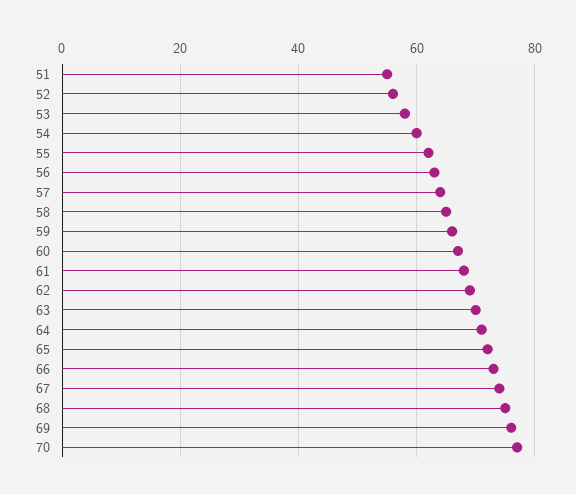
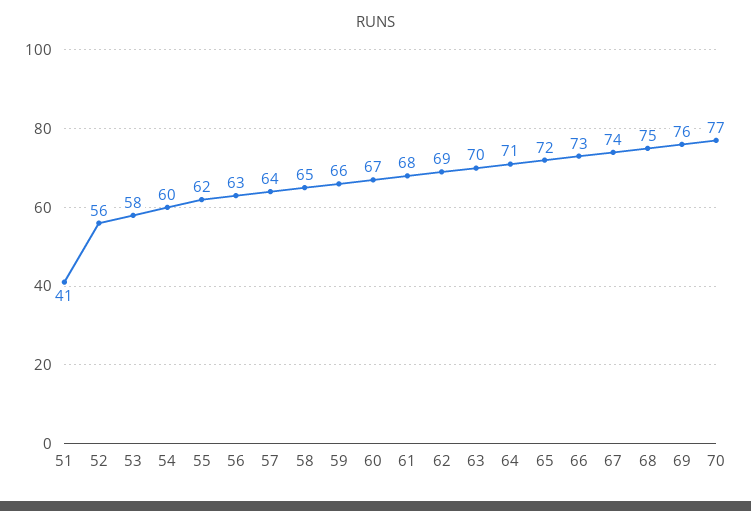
51: 55 -> 41

